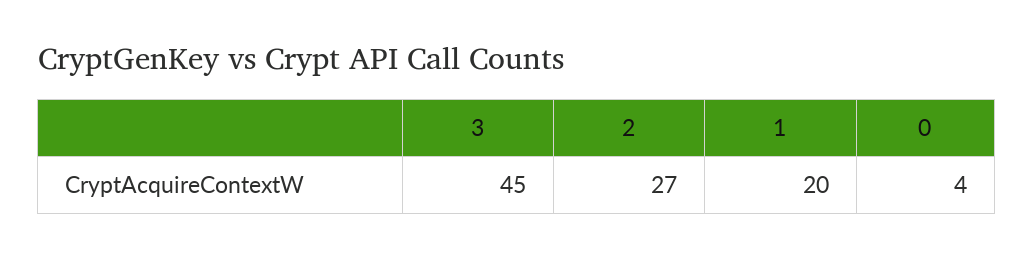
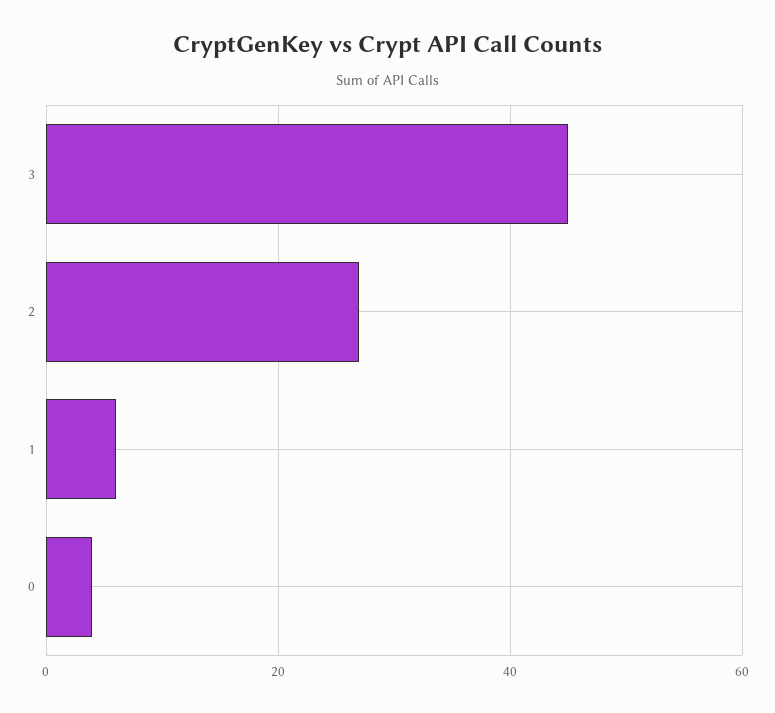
1: 20 -> 5

